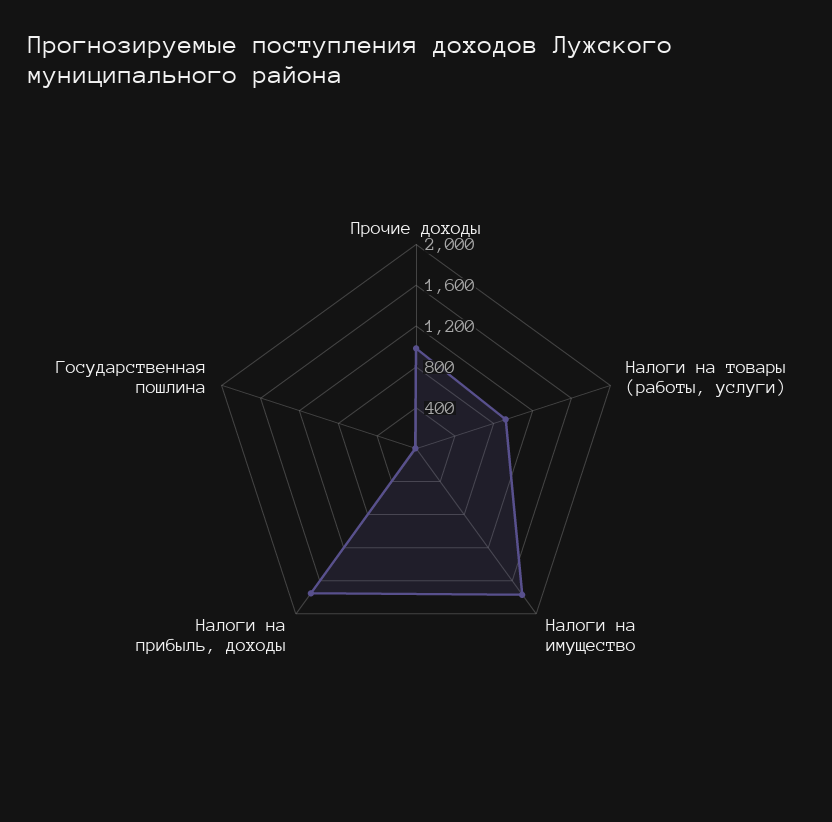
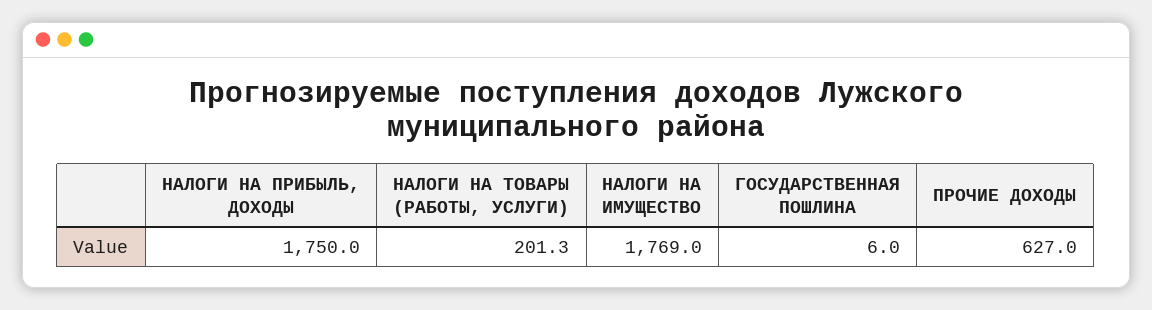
Прочие доходы: 1000 -> 627
Налоги на товары (работы, услуги): 900 -> 201.3

